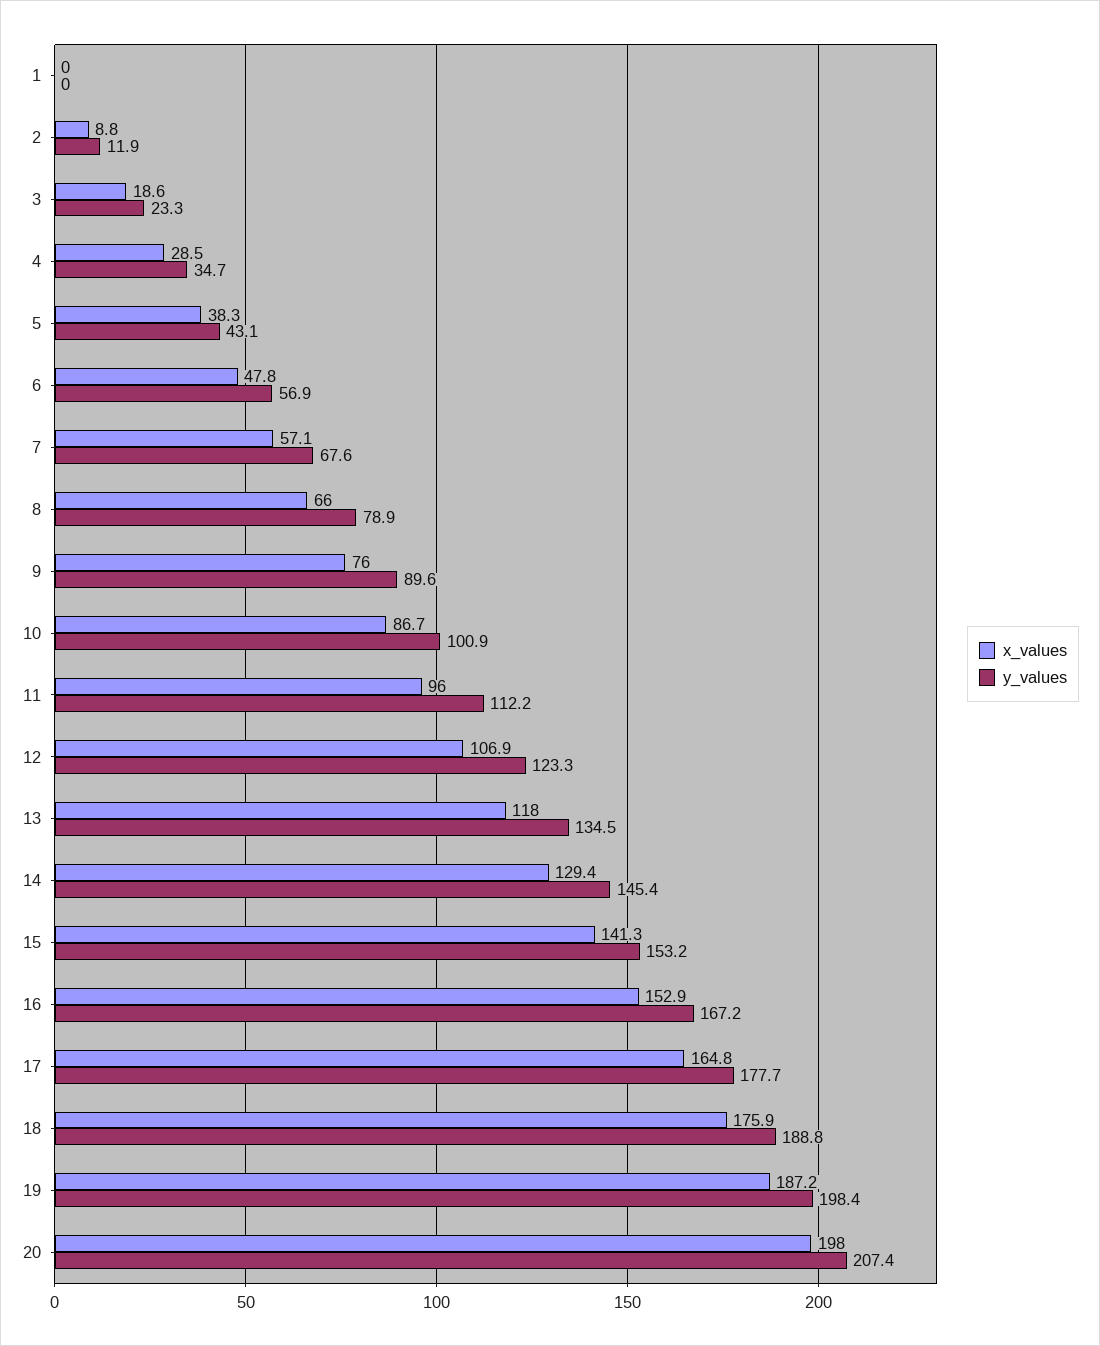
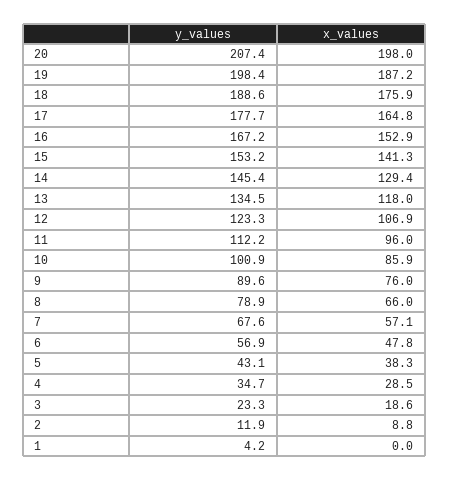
y_values, 1: 0 -> 4.2
x_values, 10: 86.7 -> 85.9
y_values, 18: 188.8 -> 188.6

